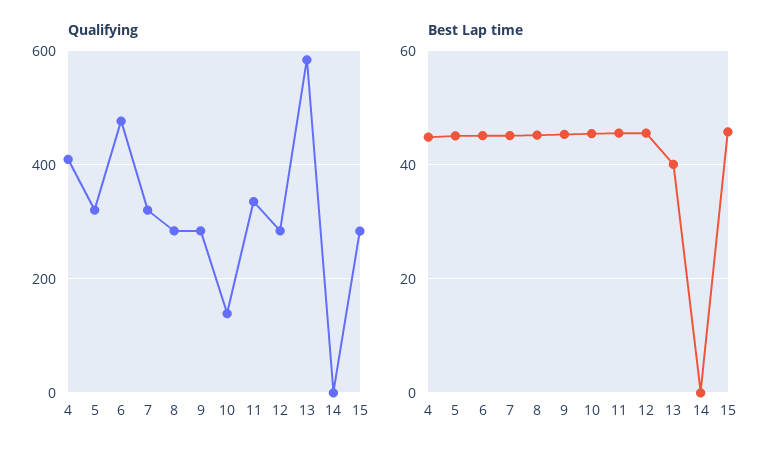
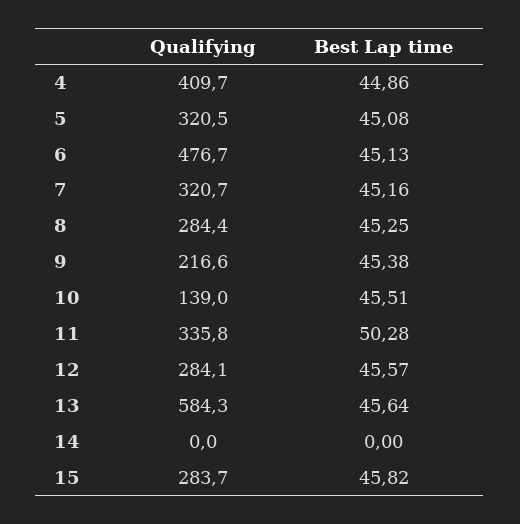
Qualifying, 9: 280 -> 216.6
Best Lap time, 11: 46 -> 50.28
Best Lap time, 13: 40 -> 45.64

